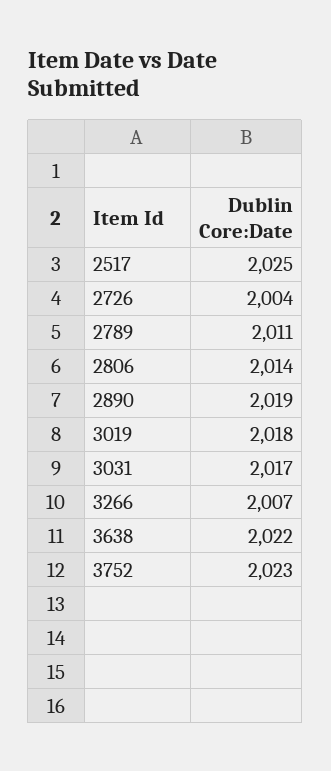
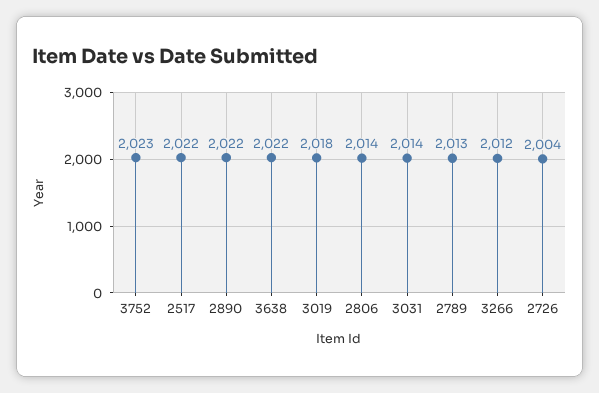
2517: 2025 -> 2022
2789: 2011 -> 2013
2890: 2019 -> 2022
3031: 2017 -> 2014
3266: 2007 -> 2012

